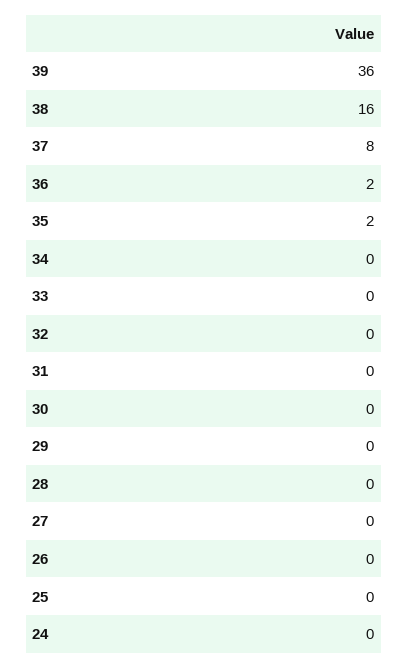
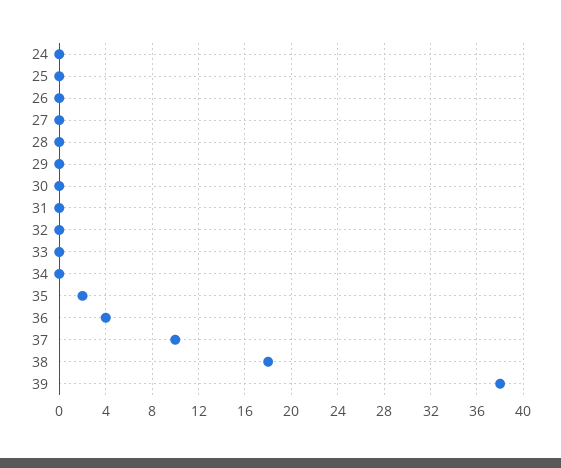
39: 36 -> 38
38: 16 -> 18
37: 8 -> 10
36: 2 -> 4

